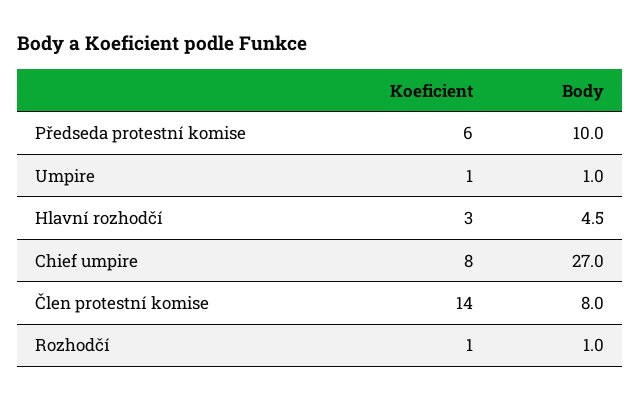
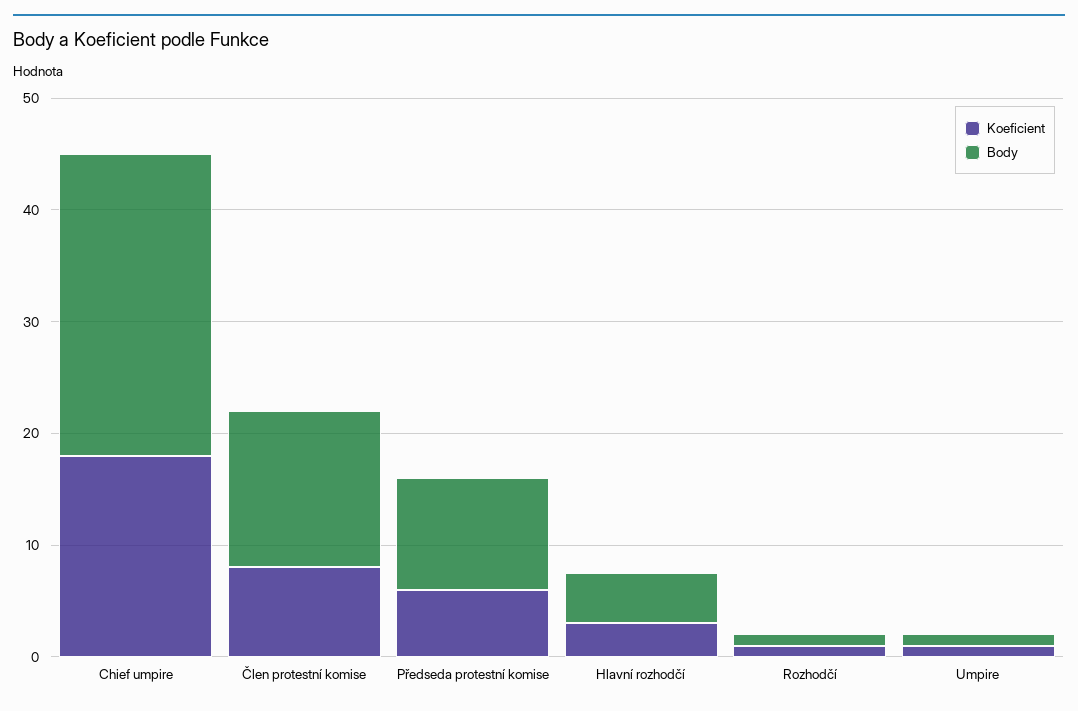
Koeficient, Chief umpire: 8 -> 18
Koeficient, Člen protestní komise: 14 -> 8
Body, Člen protestní komise: 8 -> 14

